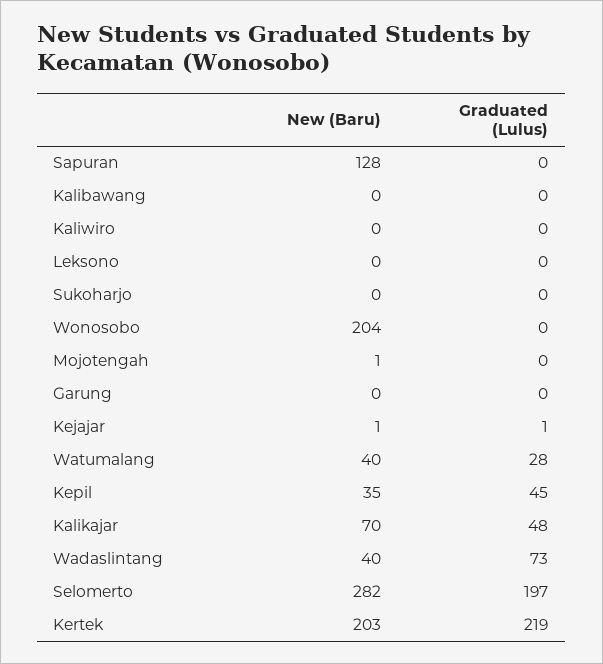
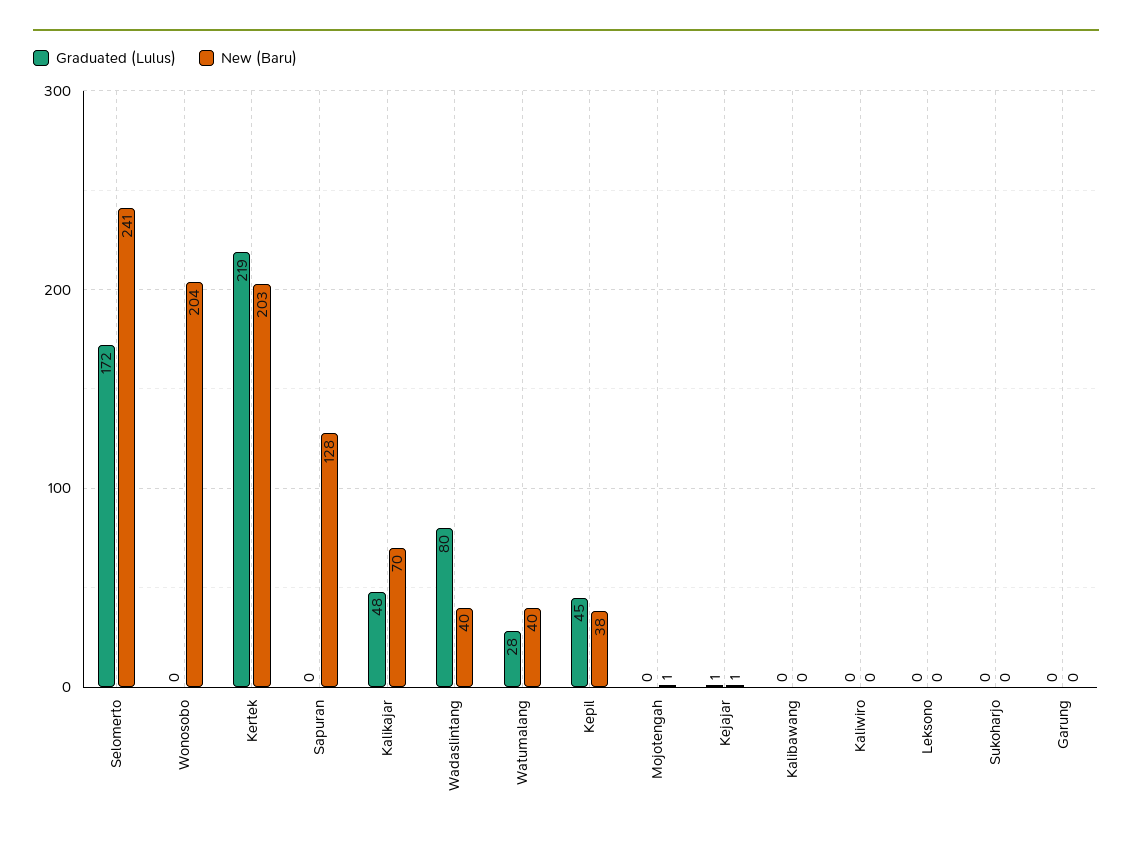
New (Baru), Kepil: 35 -> 38
Graduated (Lulus), Wadaslintang: 73 -> 80
New (Baru), Selomerto: 282 -> 241
Graduated (Lulus), Selomerto: 197 -> 172

